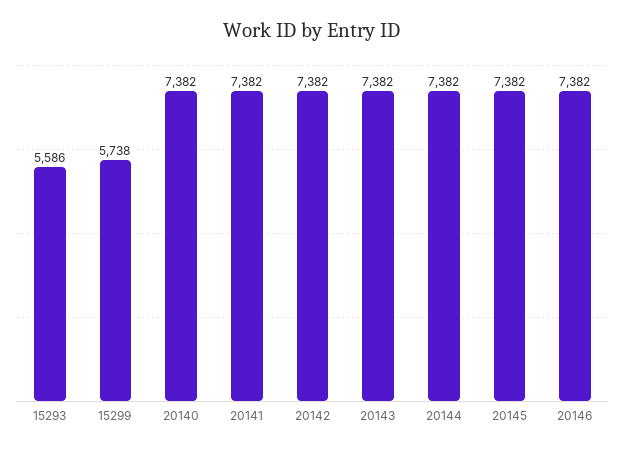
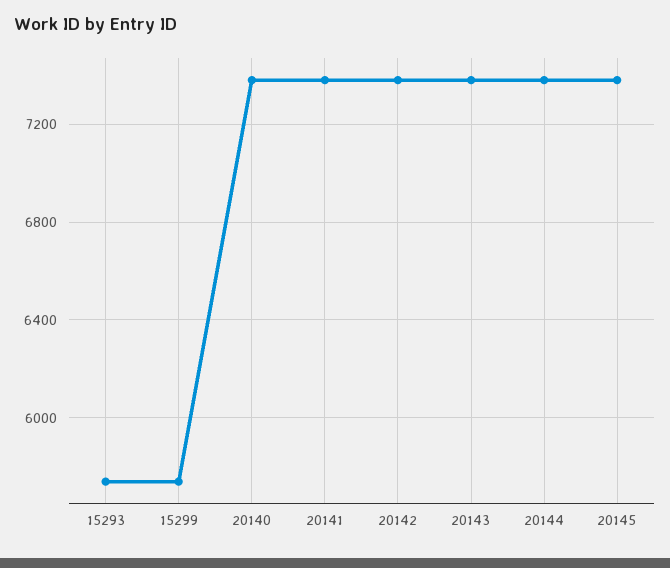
15293: 5586 -> 5750
20146: 7382 -> none

